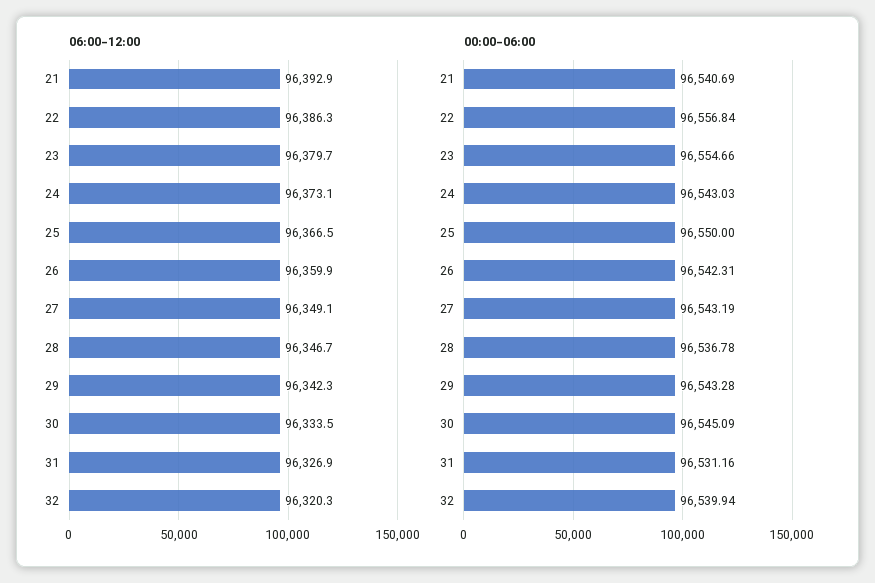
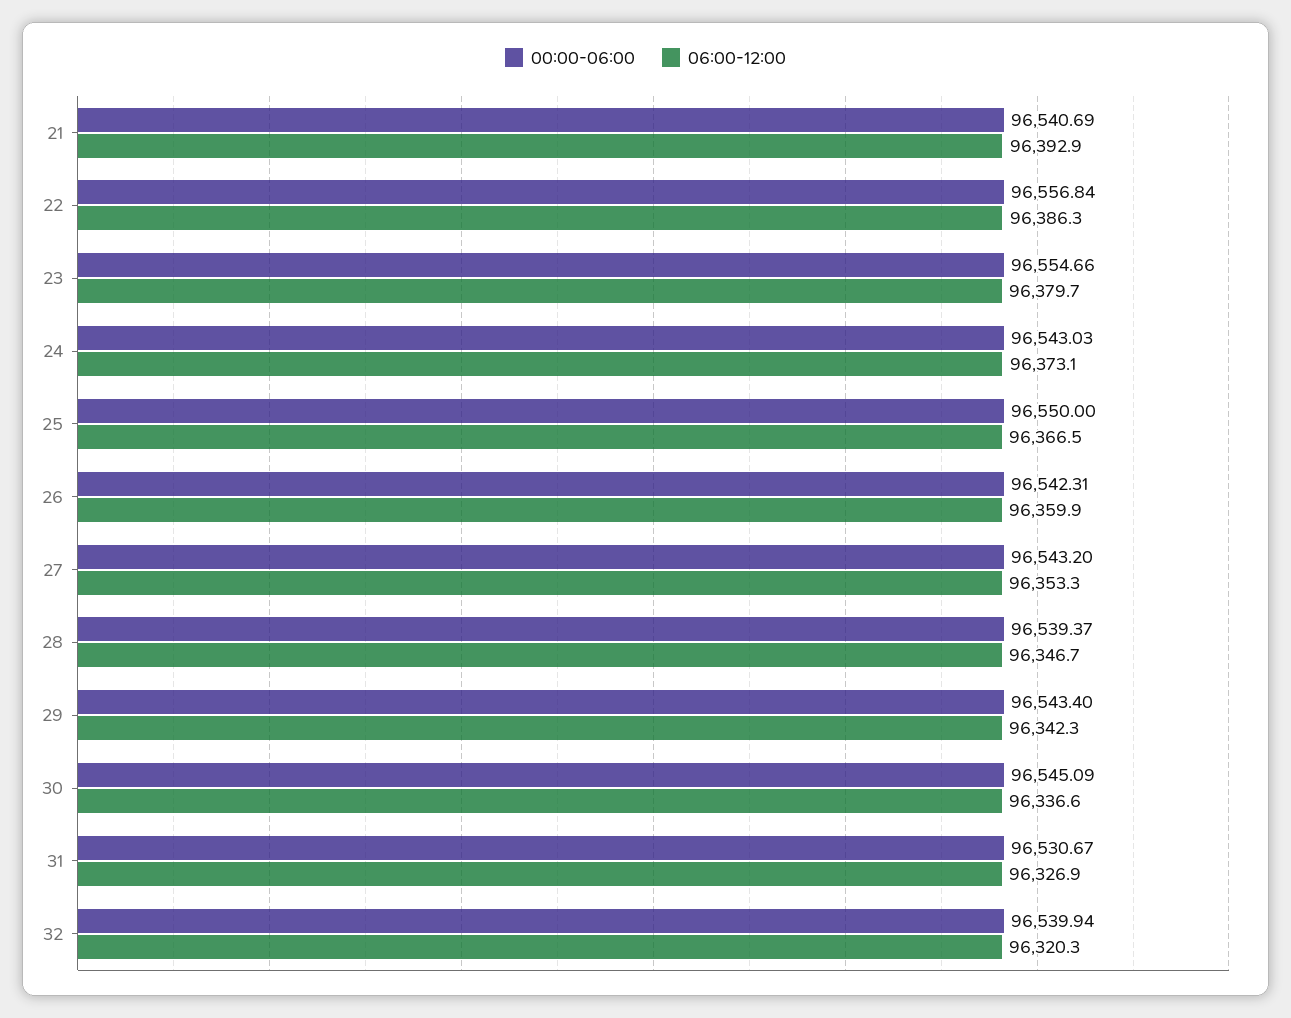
06:00-12:00, 27: 96349.1 -> 96353.3
06:00-12:00, 30: 96333.5 -> 96336.6
00:00-06:00, 27: 96543.19 -> 96543.2
00:00-06:00, 28: 96536.78 -> 96539.37
00:00-06:00, 29: 96543.28 -> 96543.4
00:00-06:00, 31: 96531.16 -> 96530.67

